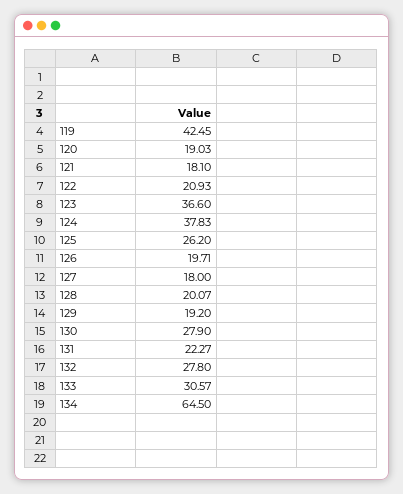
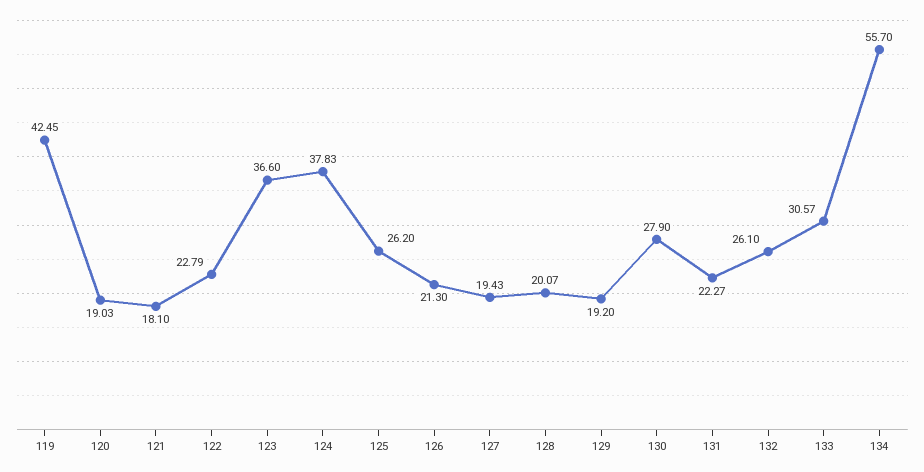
122: 20.93 -> 22.79
126: 19.71 -> 21.3
127: 18 -> 19.43
132: 27.8 -> 26.1
134: 64.5 -> 55.7

